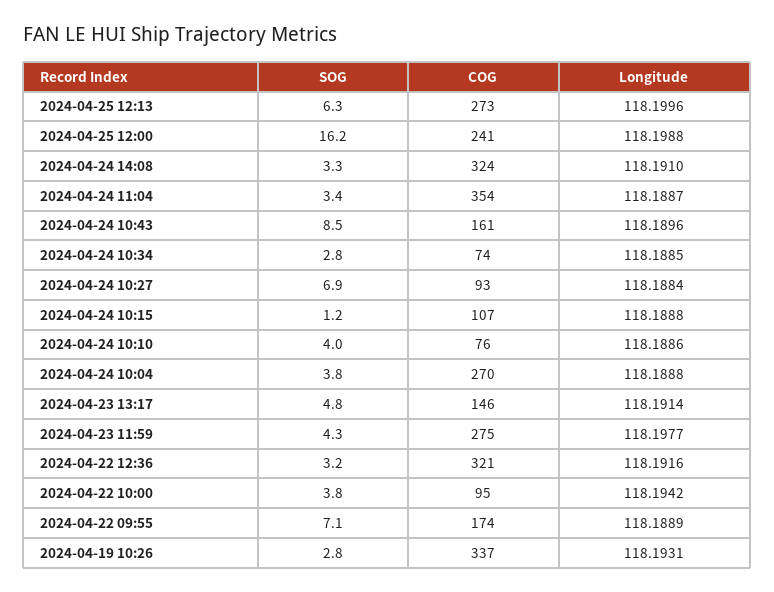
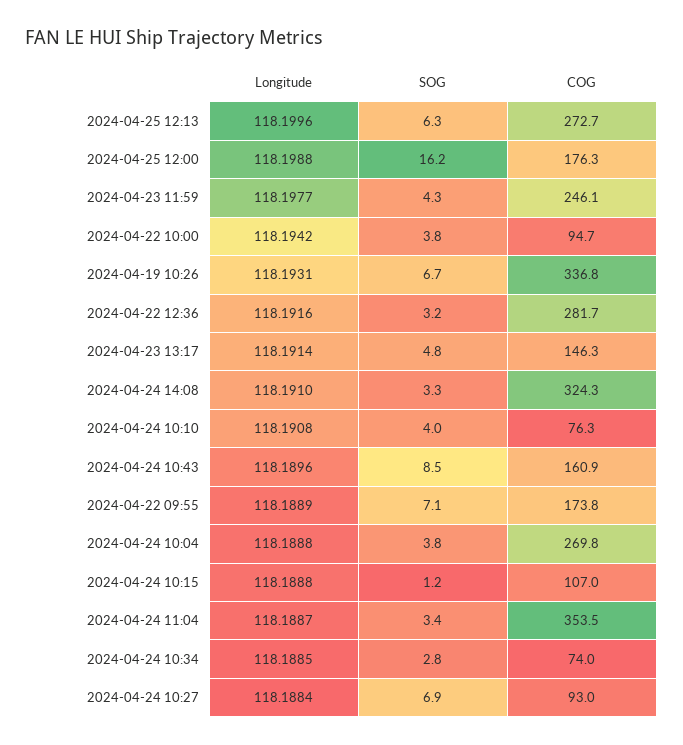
COG, 2024-04-25 12:00: 241 -> 176.3
Longitude, 2024-04-24 10:10: 118.1886 -> 118.1908
COG, 2024-04-23 11:59: 275 -> 246.1
COG, 2024-04-22 12:36: 321 -> 281.7
SOG, 2024-04-19 10:26: 2.8 -> 6.7

